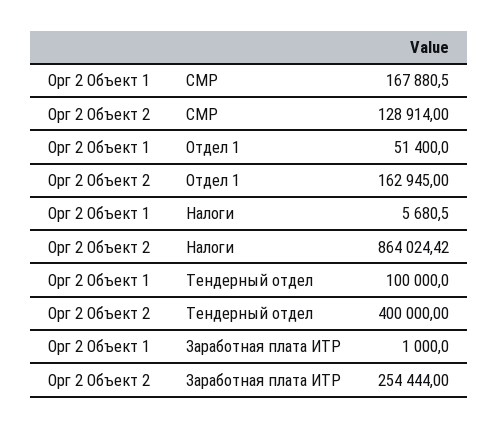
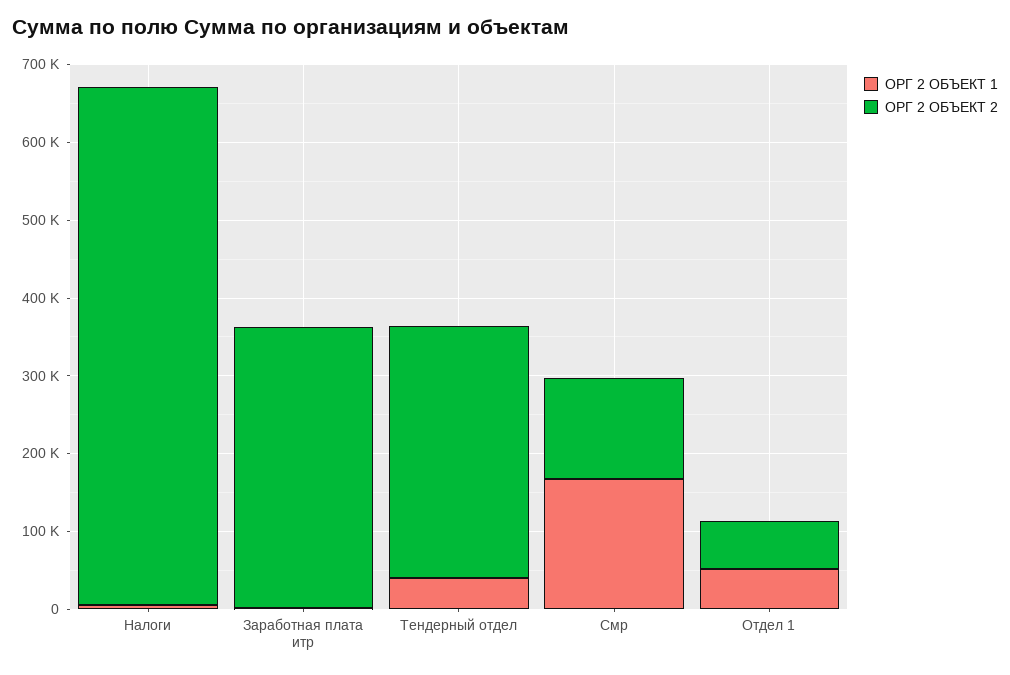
Орг 2 Объект 2, Отдел 1: 162945 -> 60000
Орг 2 Объект 2, Налоги: 864024.42 -> 660000
Орг 2 Объект 1, Тендерный отдел: 100000 -> 40000
Орг 2 Объект 2, Тендерный отдел: 400000 -> 320000
Орг 2 Объект 2, Заработная плата ИТР: 254444 -> 360000

